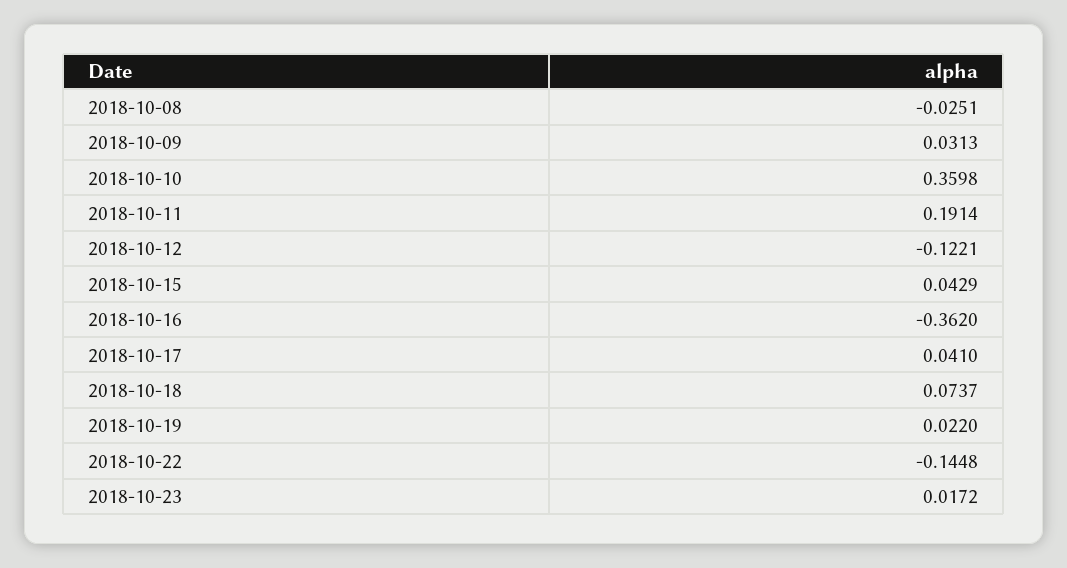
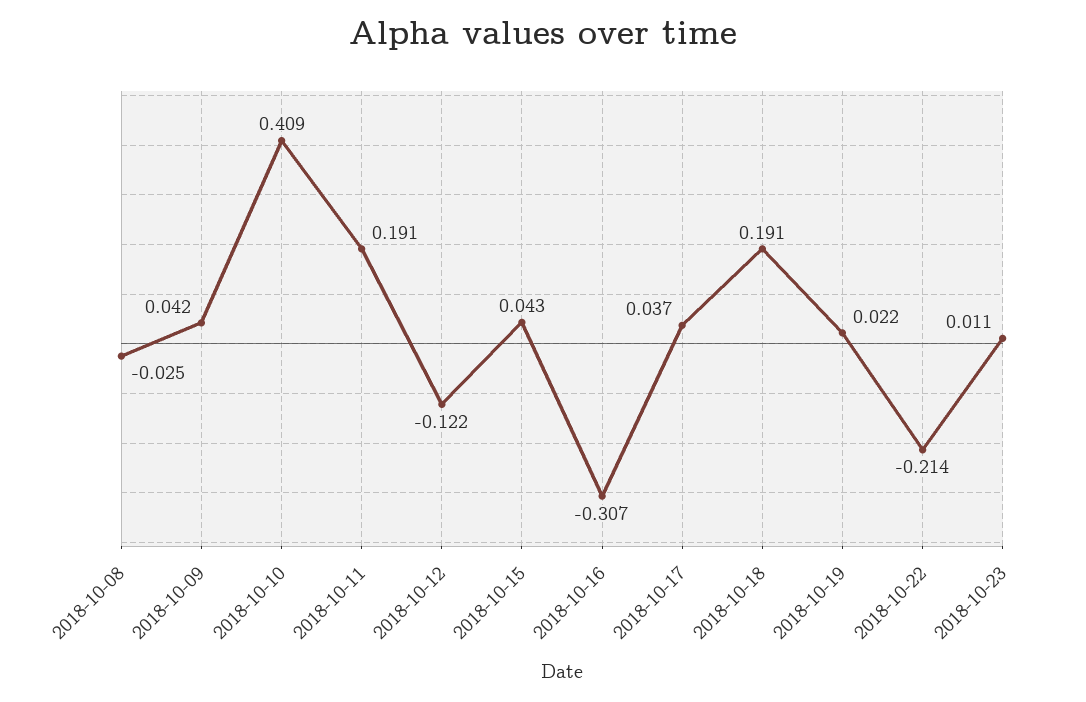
2018-10-09: 0.0313 -> 0.042
2018-10-10: 0.3598 -> 0.409
2018-10-16: -0.362 -> -0.307
2018-10-17: 0.041 -> 0.037
2018-10-18: 0.0737 -> 0.191
2018-10-22: -0.1448 -> -0.214
2018-10-23: 0.0172 -> 0.011

